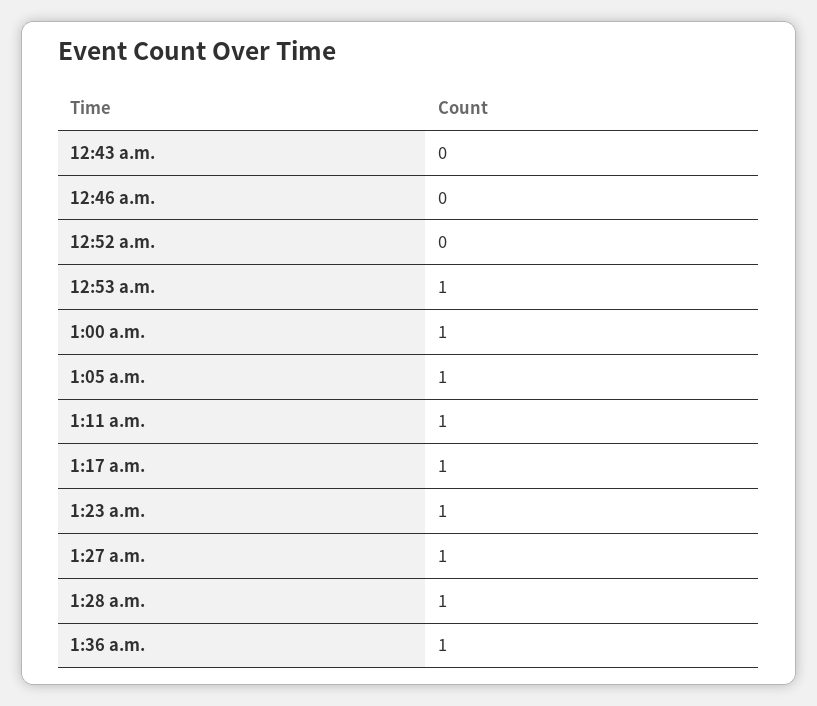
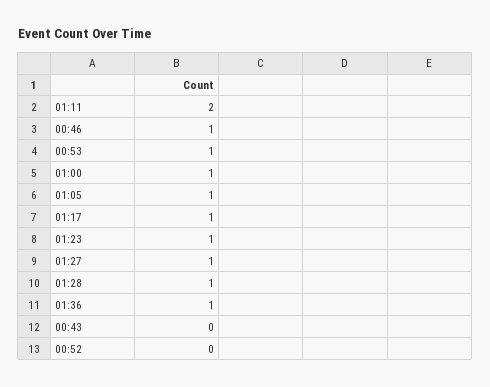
12:46 a.m.: 0 -> 1
1:11 a.m.: 1 -> 2

